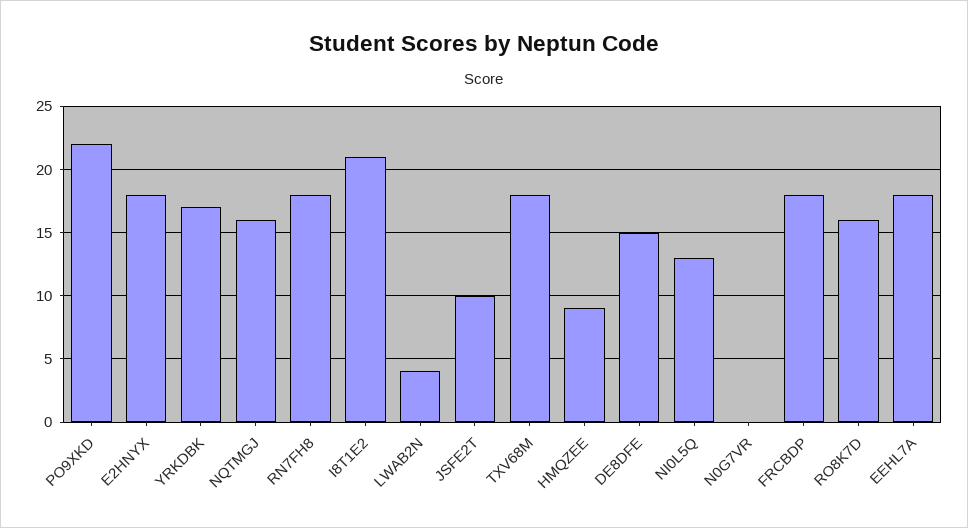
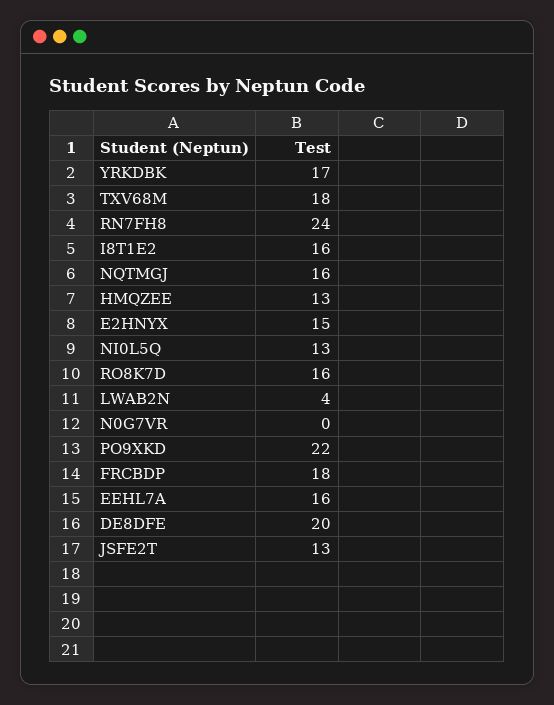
E2HNYX: 18 -> 15
RN7FH8: 18 -> 24
I8T1E2: 21 -> 16
JSFE2T: 10 -> 13
HMQZEE: 9 -> 13
DE8DFE: 15 -> 20
EEHL7A: 18 -> 16

